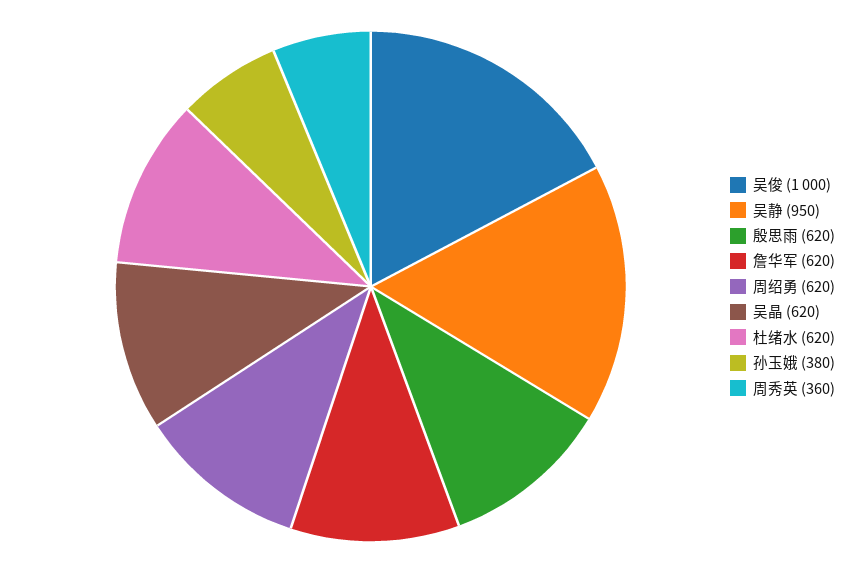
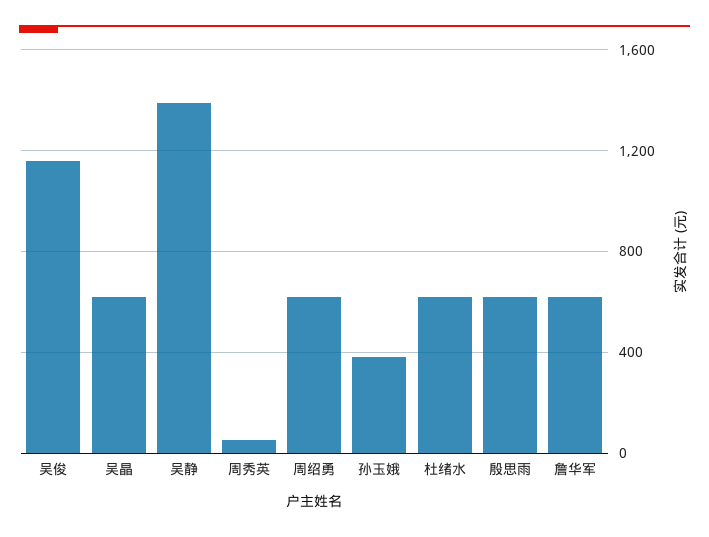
吴俊: 1000 -> 1150
吴静: 950 -> 1400
周秀英: 360 -> 50

